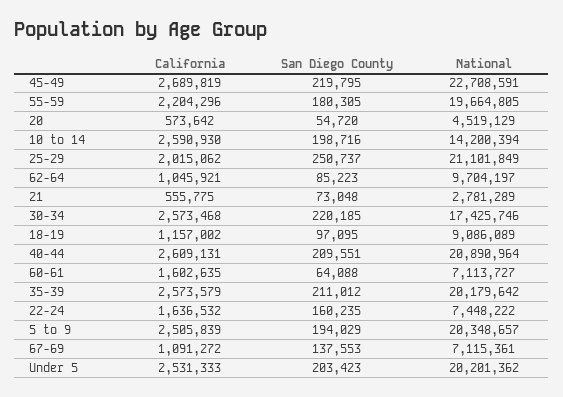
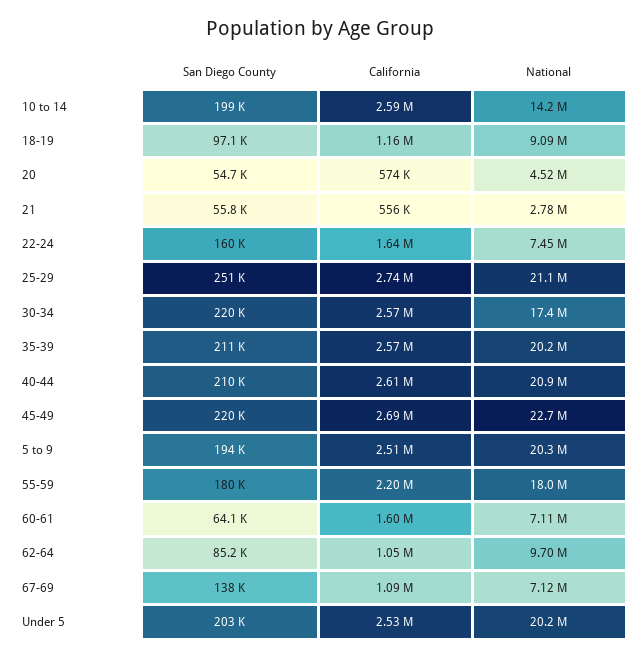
National, 55-59: 19664805 -> 18000000
California, 25-29: 2015062 -> 2740000
San Diego County, 21: 73048 -> 55800

